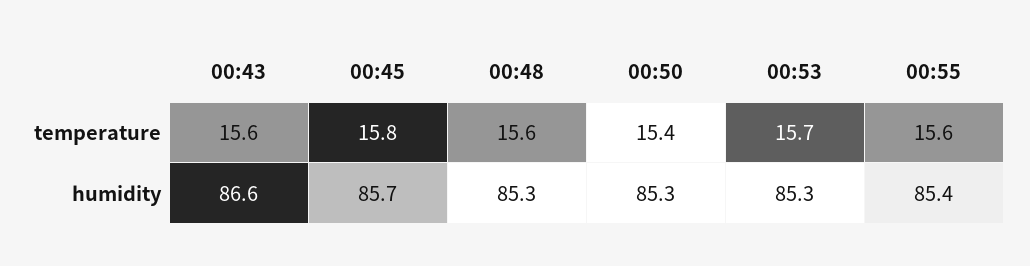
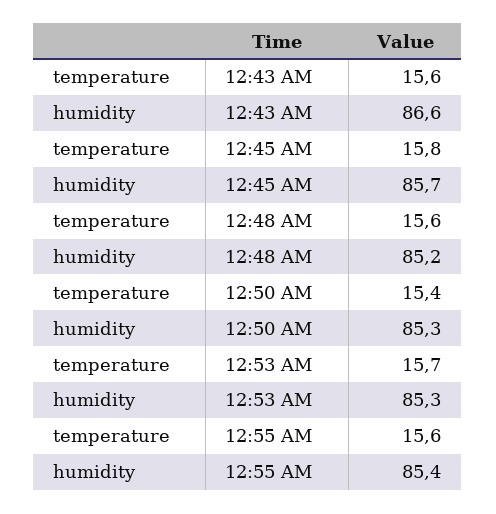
00:48, humidity: 85.3 -> 85.2

